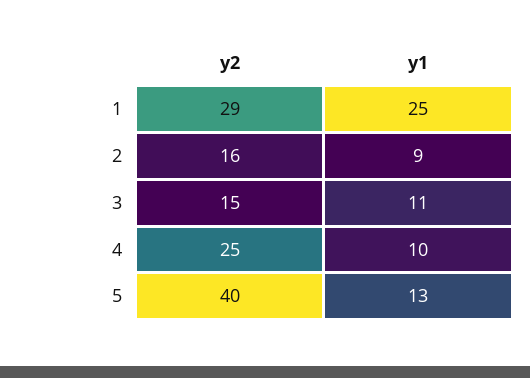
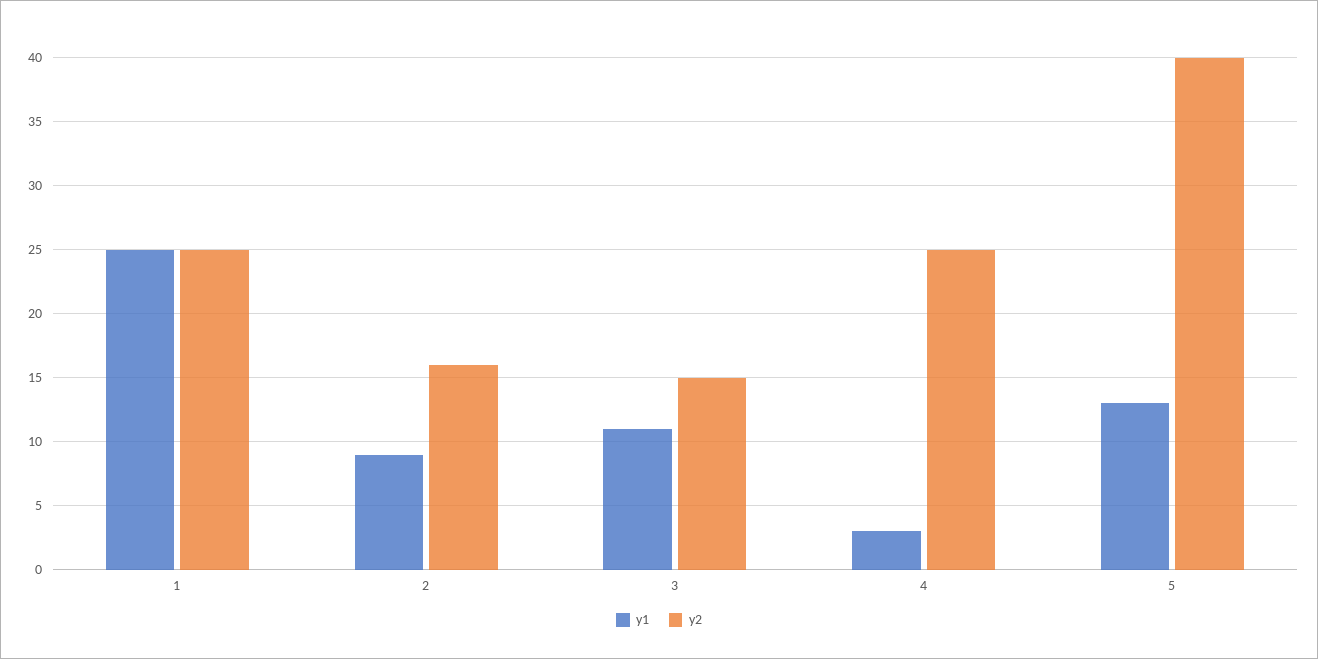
y2, 1: 29 -> 25
y1, 4: 10 -> 3

